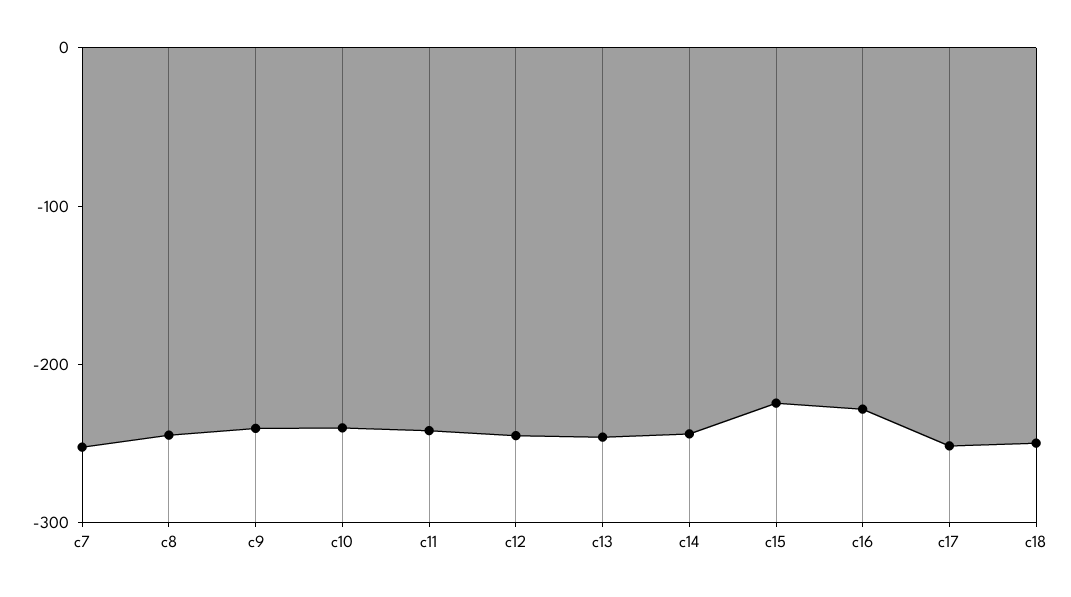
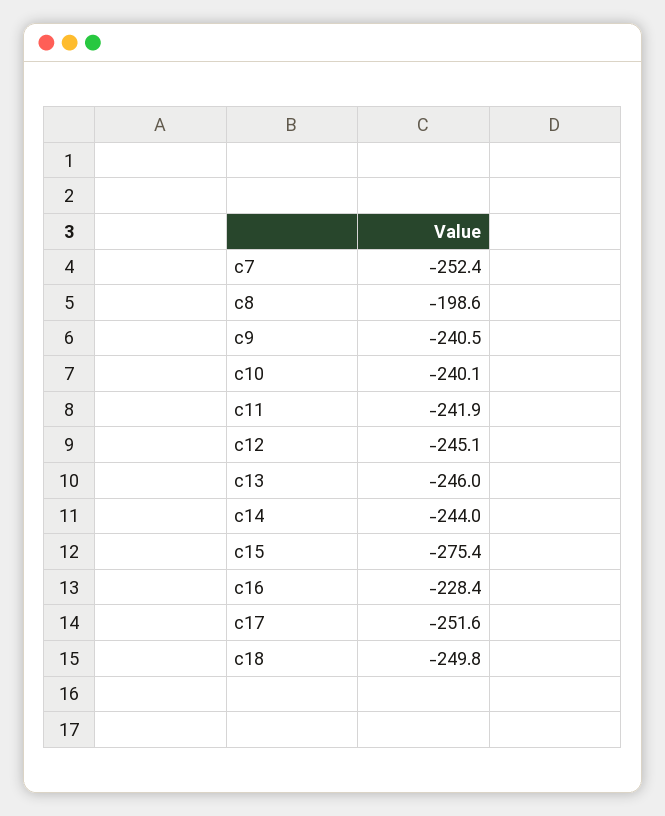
c8: -240 -> -198.6
c15: -220 -> -275.4

